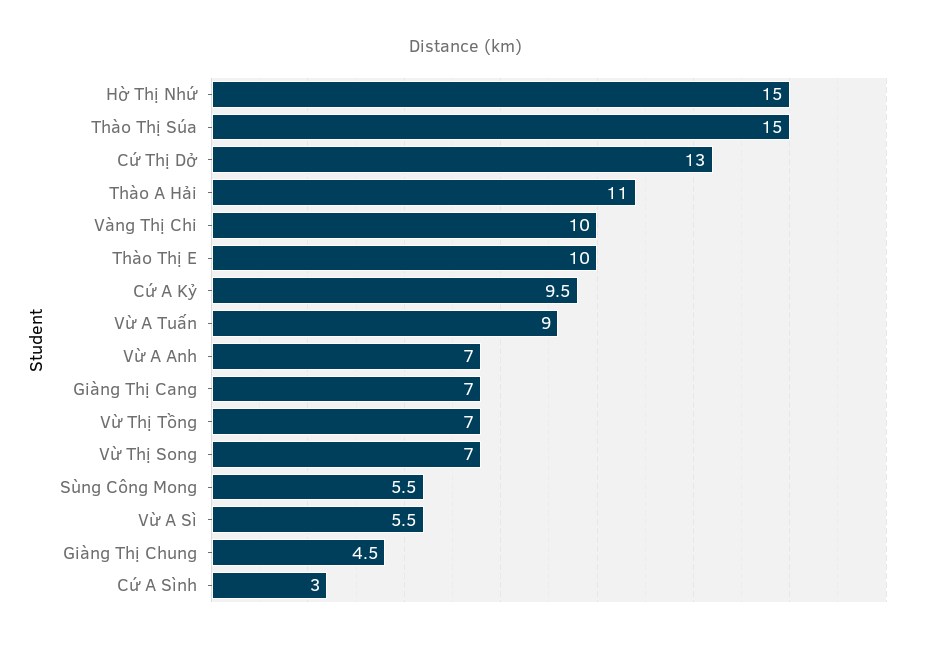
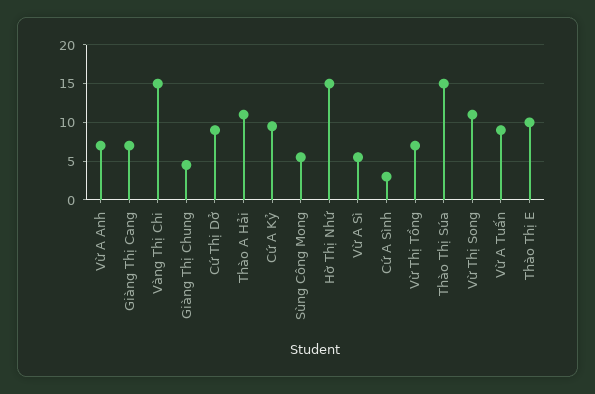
Cứ Thị Dở: 13 -> 9
Vàng Thị Chi: 10 -> 15
Vừ Thị Song: 7 -> 11

